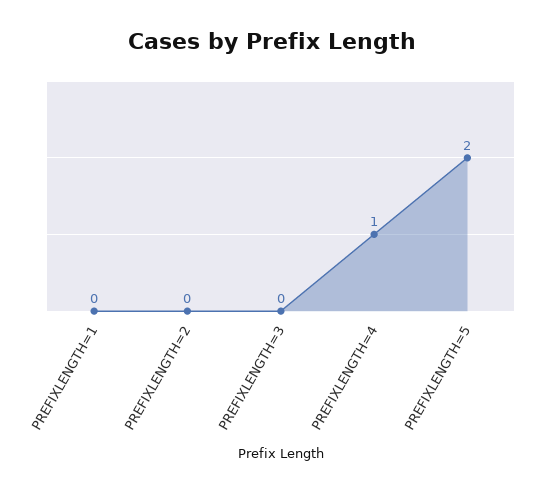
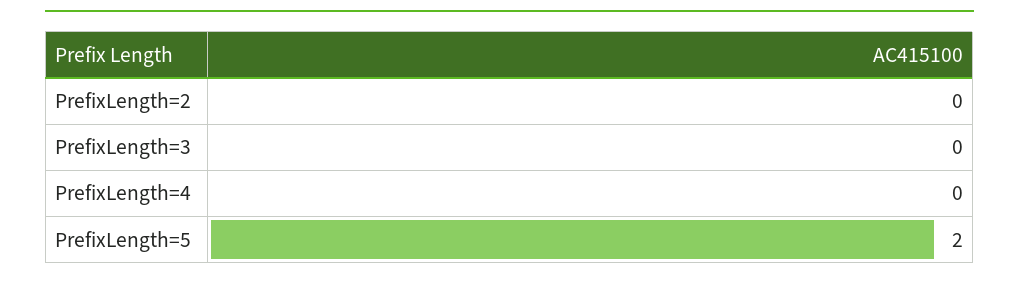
PREFIXLENGTH=1: 0 -> none
PREFIXLENGTH=4: 1 -> 0

